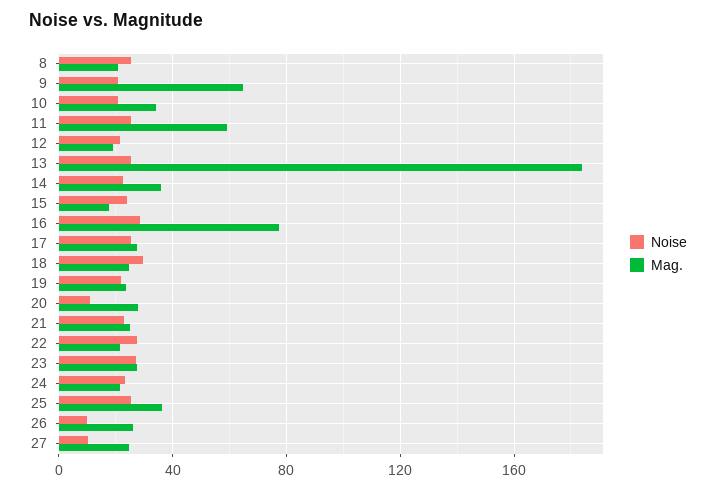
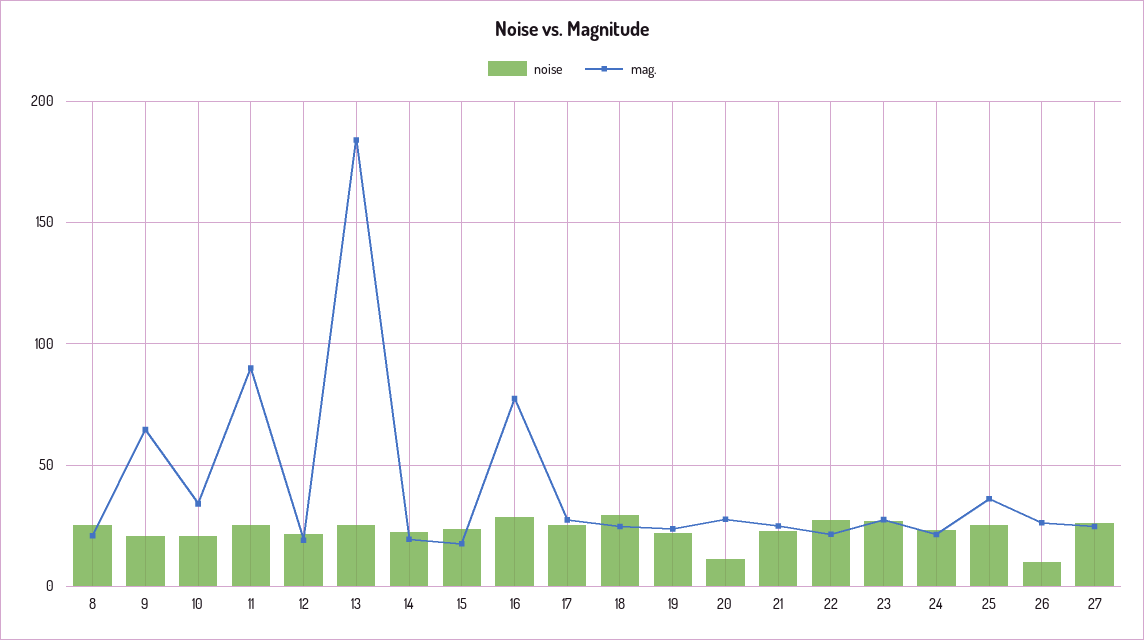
Mag., 11: 60 -> 90
Mag., 14: 35 -> 20
Noise, 27: 10 -> 25

